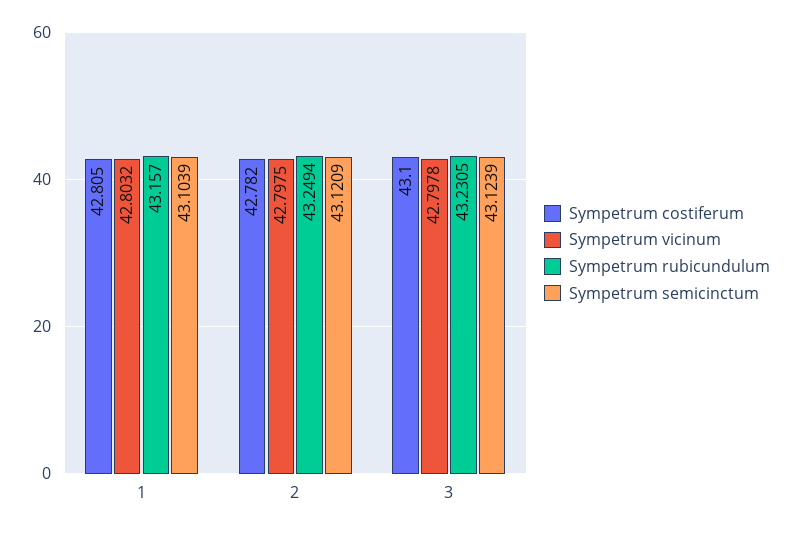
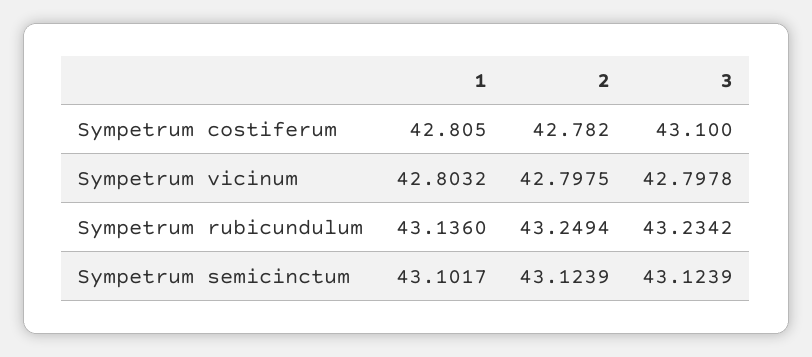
Sympetrum rubicundulum, 1: 43.157 -> 43.136
Sympetrum semicinctum, 1: 43.1039 -> 43.1017
Sympetrum semicinctum, 2: 43.1209 -> 43.1239
Sympetrum rubicundulum, 3: 43.2305 -> 43.2342

